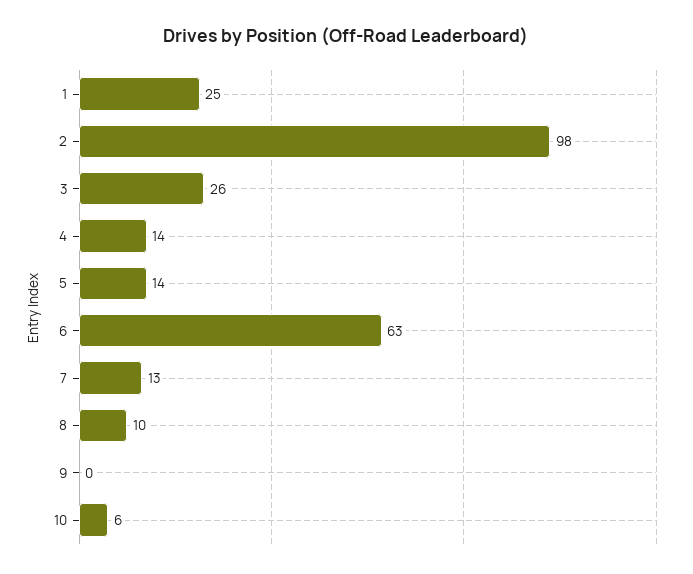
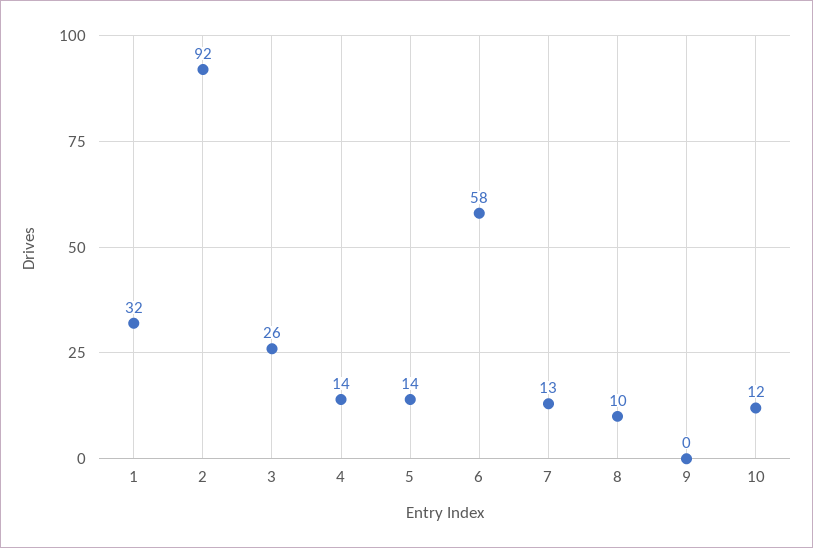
1: 25 -> 32
2: 98 -> 92
6: 63 -> 58
10: 6 -> 12

